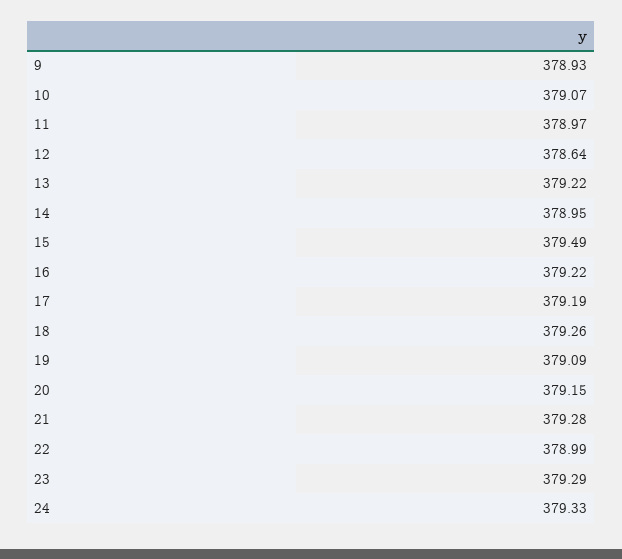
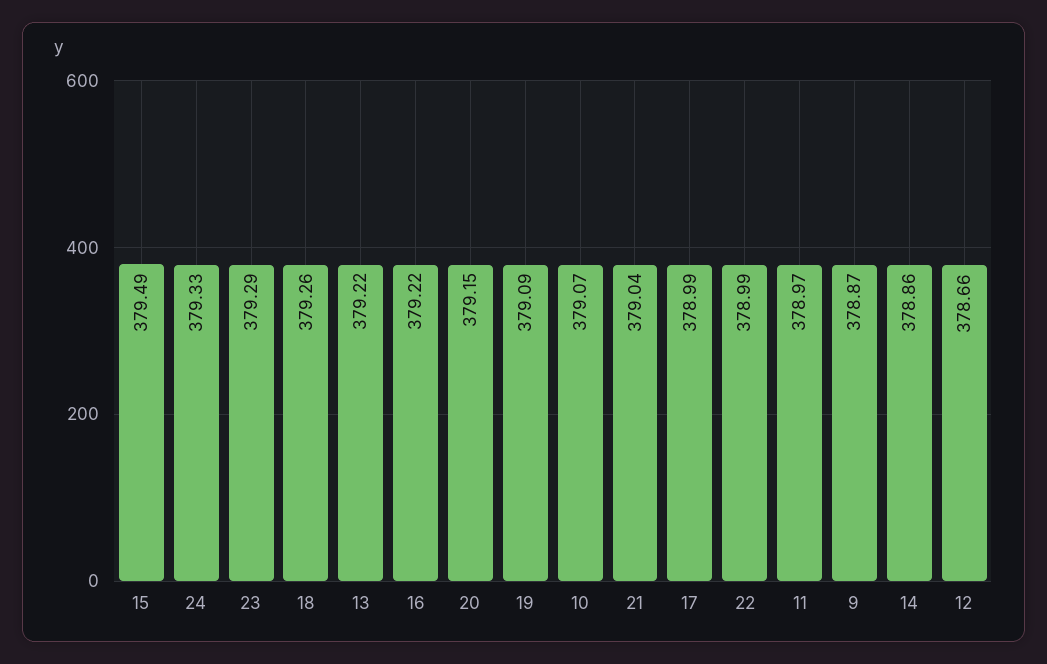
9: 378.93 -> 378.87
12: 378.64 -> 378.66
14: 378.95 -> 378.86
17: 379.19 -> 378.99
21: 379.28 -> 379.04

